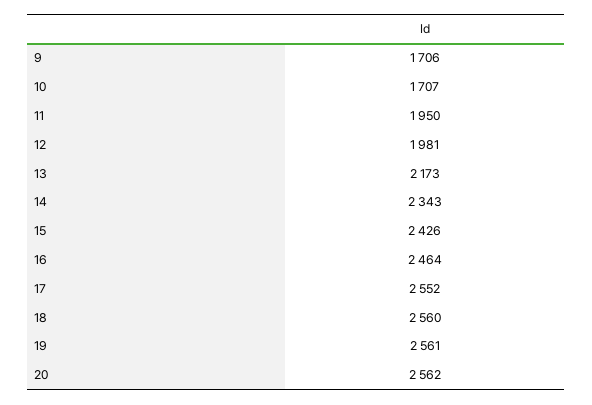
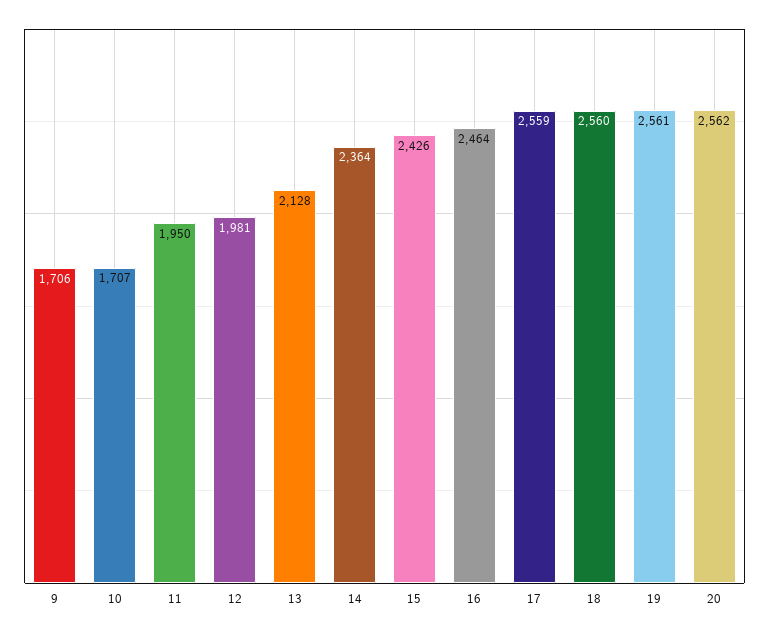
13: 2173 -> 2128
14: 2343 -> 2364
17: 2552 -> 2559

